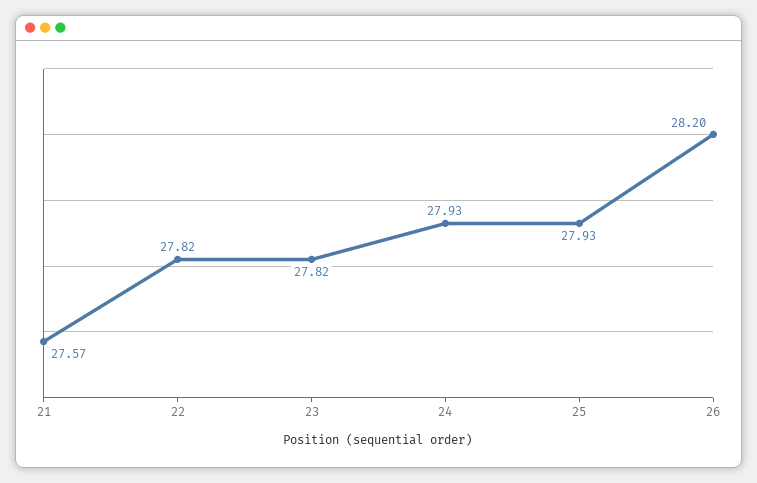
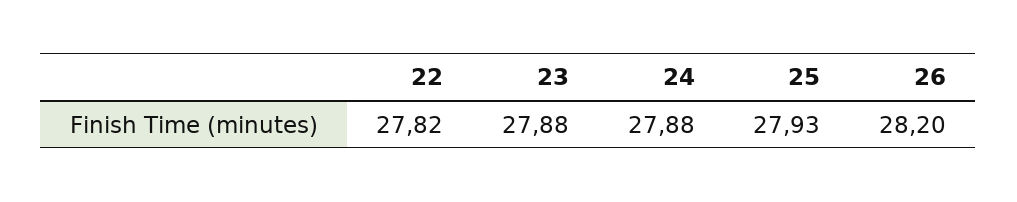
21: 27.57 -> none
23: 27.82 -> 27.88
24: 27.93 -> 27.88

